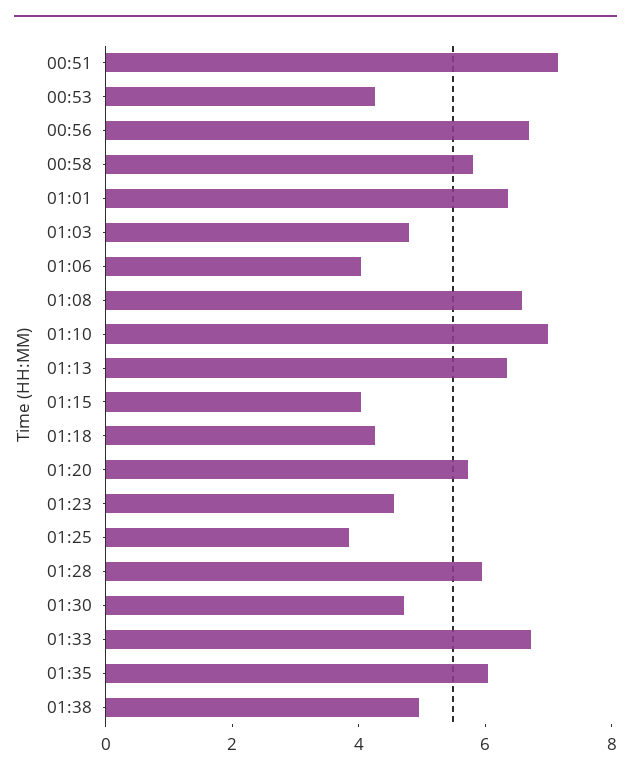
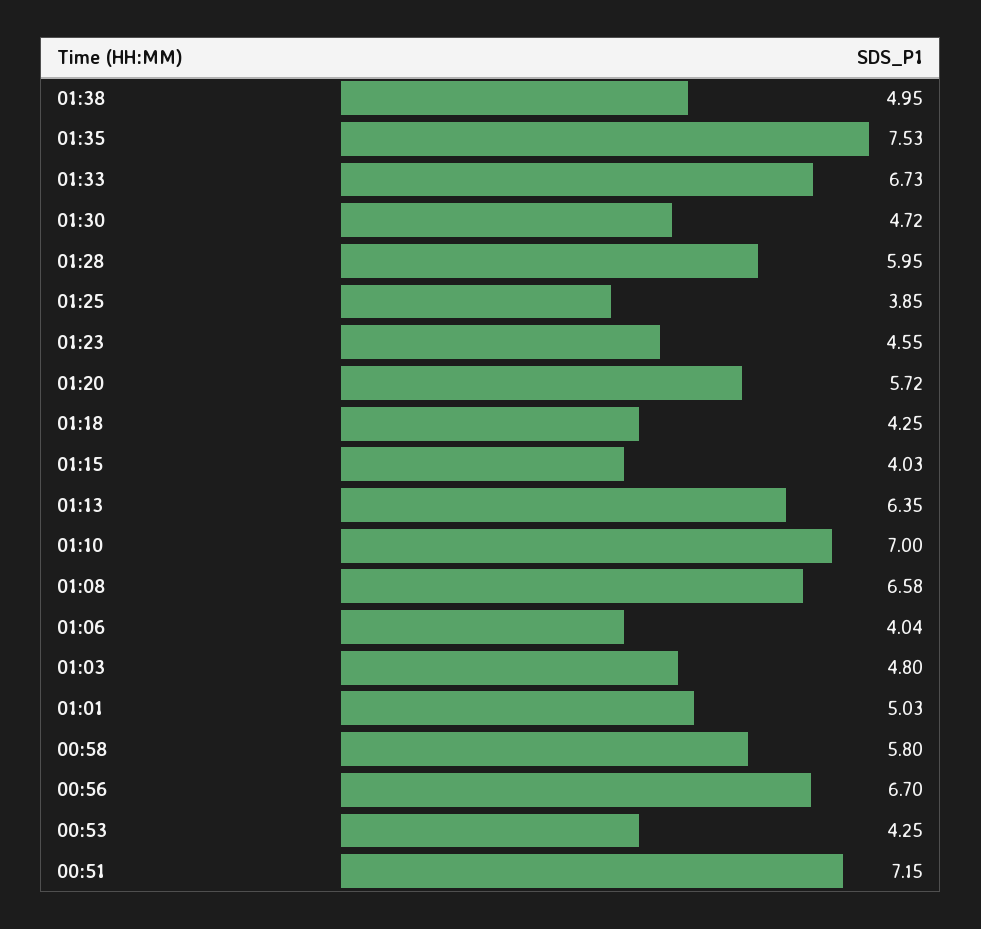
01:01: 6.5 -> 5.03
01:35: 6 -> 7.53

